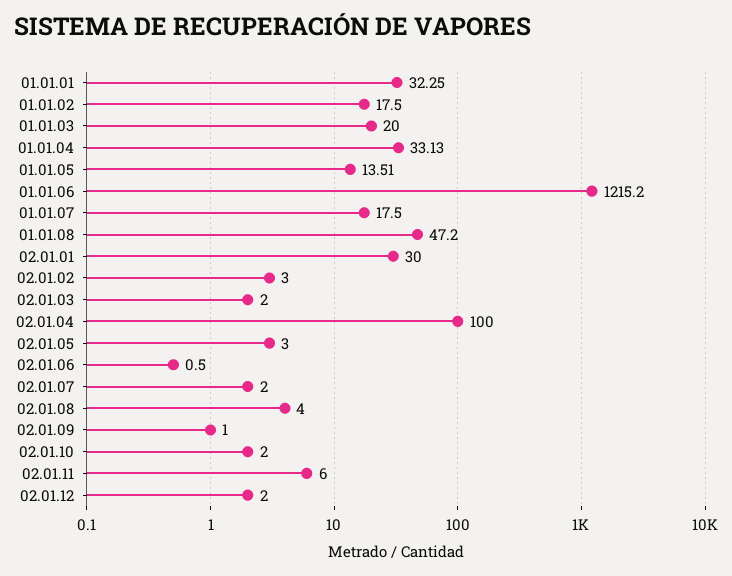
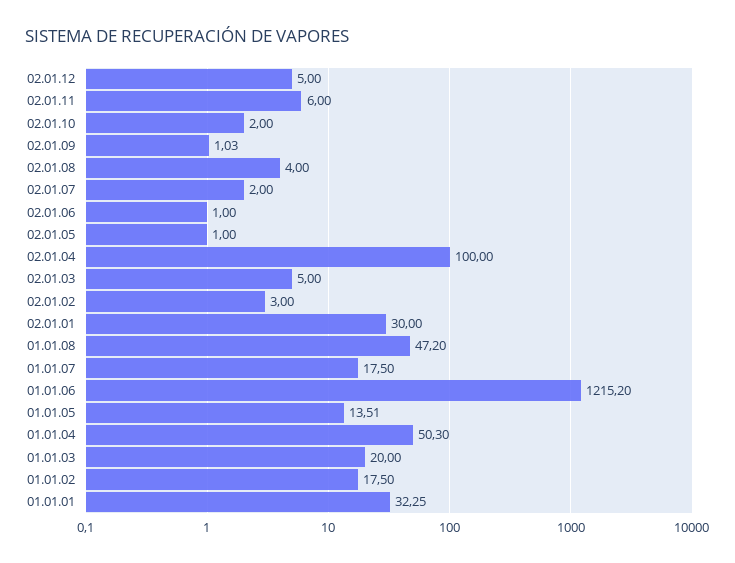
01.01.04: 33.13 -> 50.3
02.01.03: 2 -> 5
02.01.05: 3 -> 1
02.01.06: 0.5 -> 1
02.01.09: 1 -> 1.03
02.01.12: 2 -> 5

